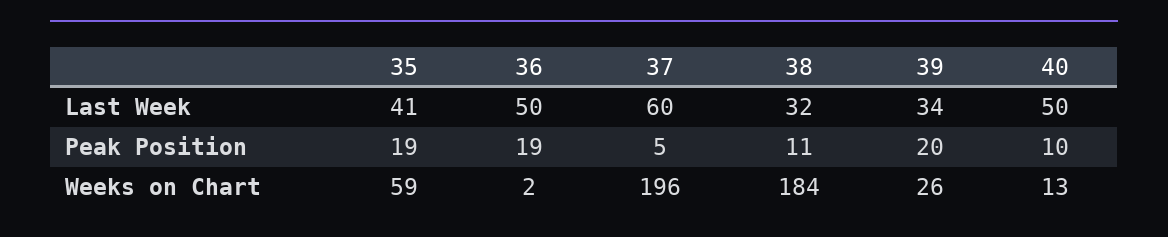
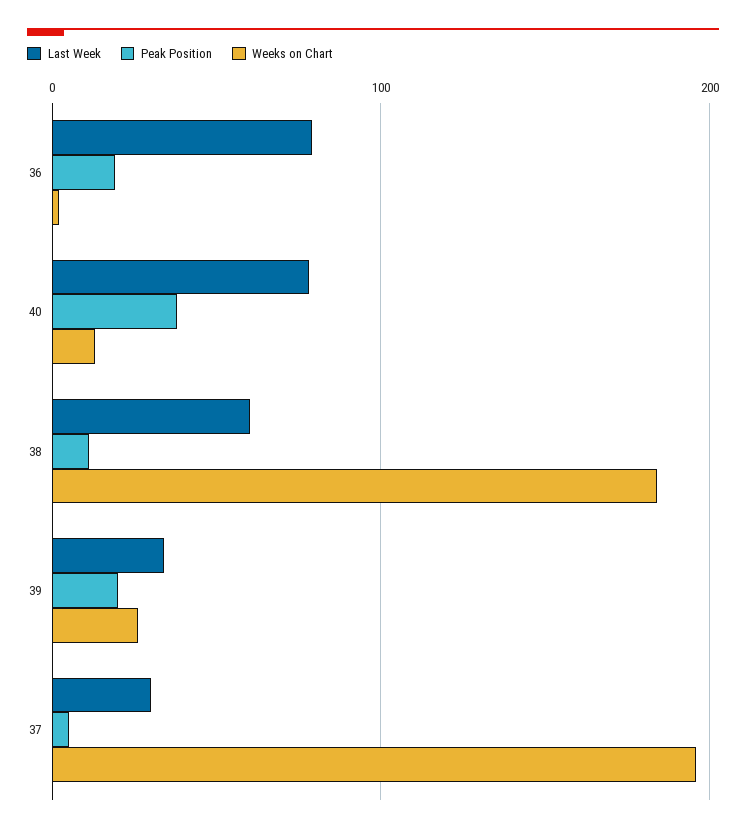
Last Week, 35: 41 -> none
Last Week, 36: 50 -> 80
Last Week, 37: 60 -> 30
Last Week, 38: 32 -> 60
Last Week, 40: 50 -> 80
Peak Position, 35: 19 -> none
Peak Position, 40: 10 -> 40
Weeks on Chart, 35: 59 -> none

